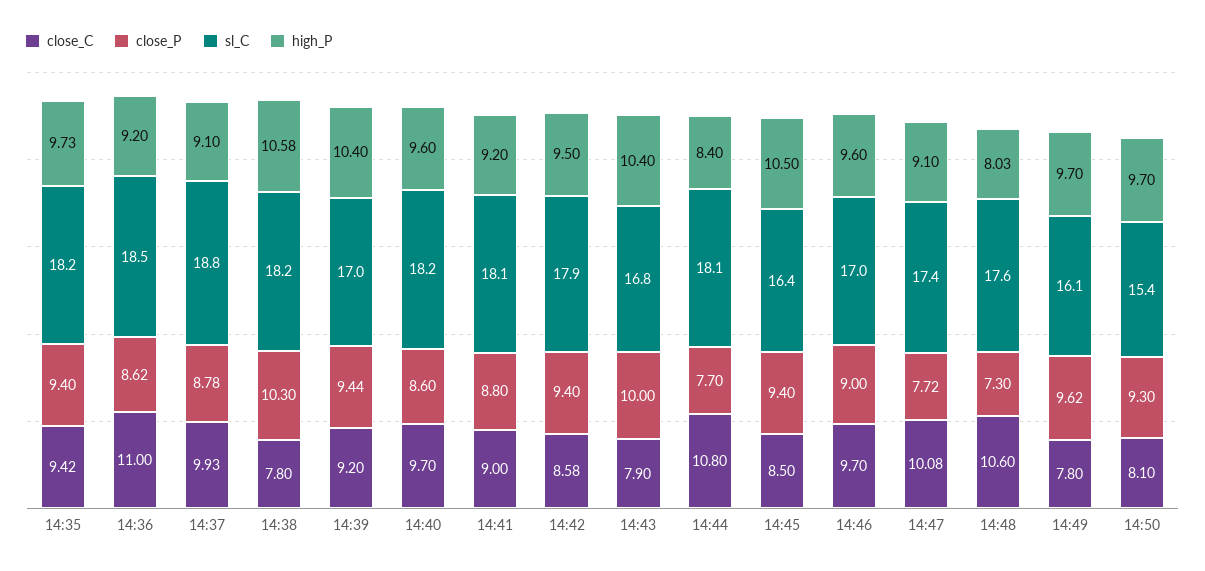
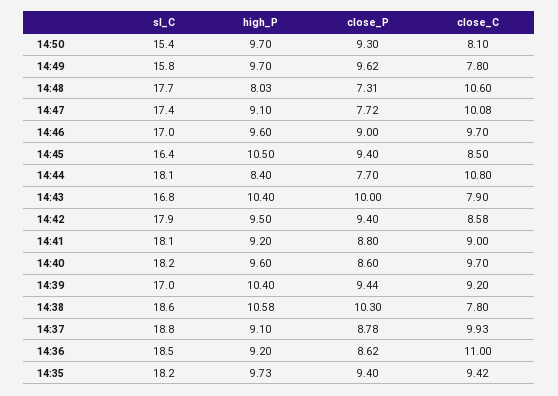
sl_C, 14:38: 18.2 -> 18.6
close_P, 14:48: 7.3 -> 7.31
sl_C, 14:48: 17.6 -> 17.7
sl_C, 14:49: 16.1 -> 15.8

